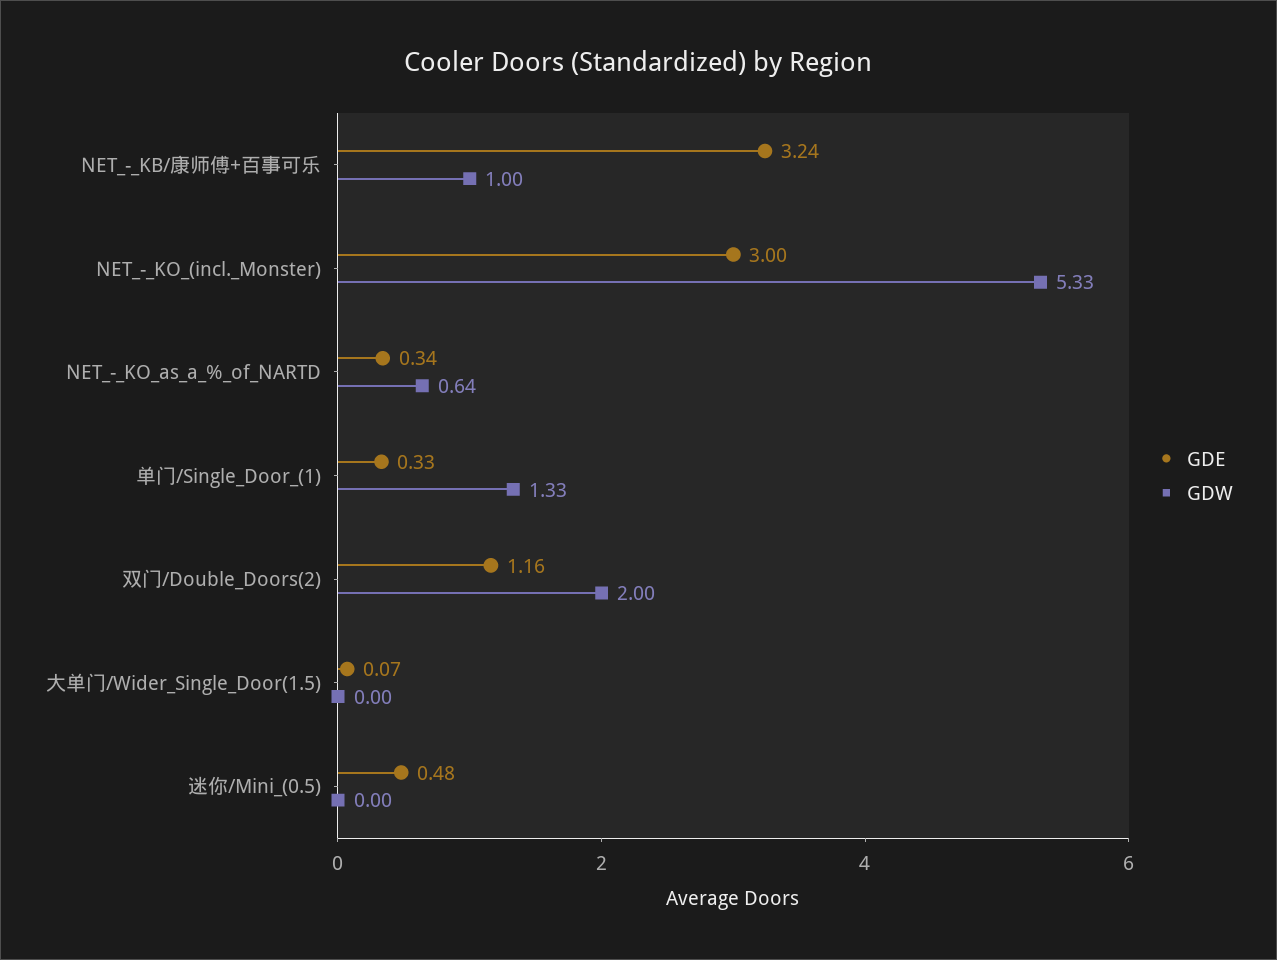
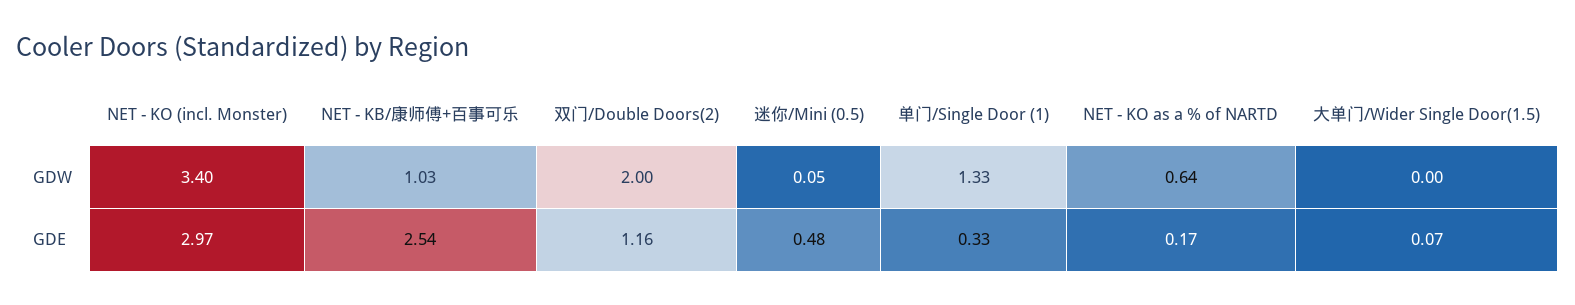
GDE, NET_-_KB/康师傅+百事可乐: 3.24 -> 2.54
GDW, NET_-_KB/康师傅+百事可乐: 1 -> 1.03
GDE, NET_-_KO_(incl._Monster): 3 -> 2.97
GDW, NET_-_KO_(incl._Monster): 5.33 -> 3.4
GDE, NET_-_KO_as_a_%_of_NARTD: 0.34 -> 0.17
GDW, 迷你/Mini_(0.5): 0 -> 0.05

